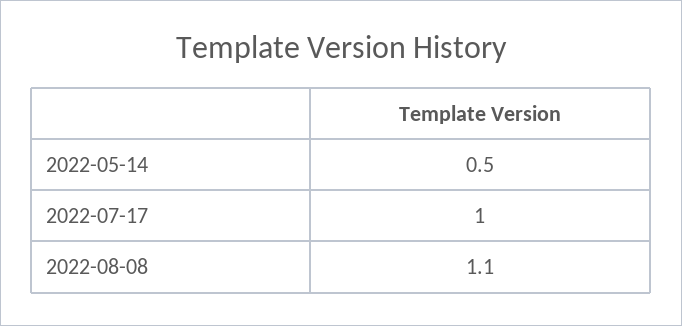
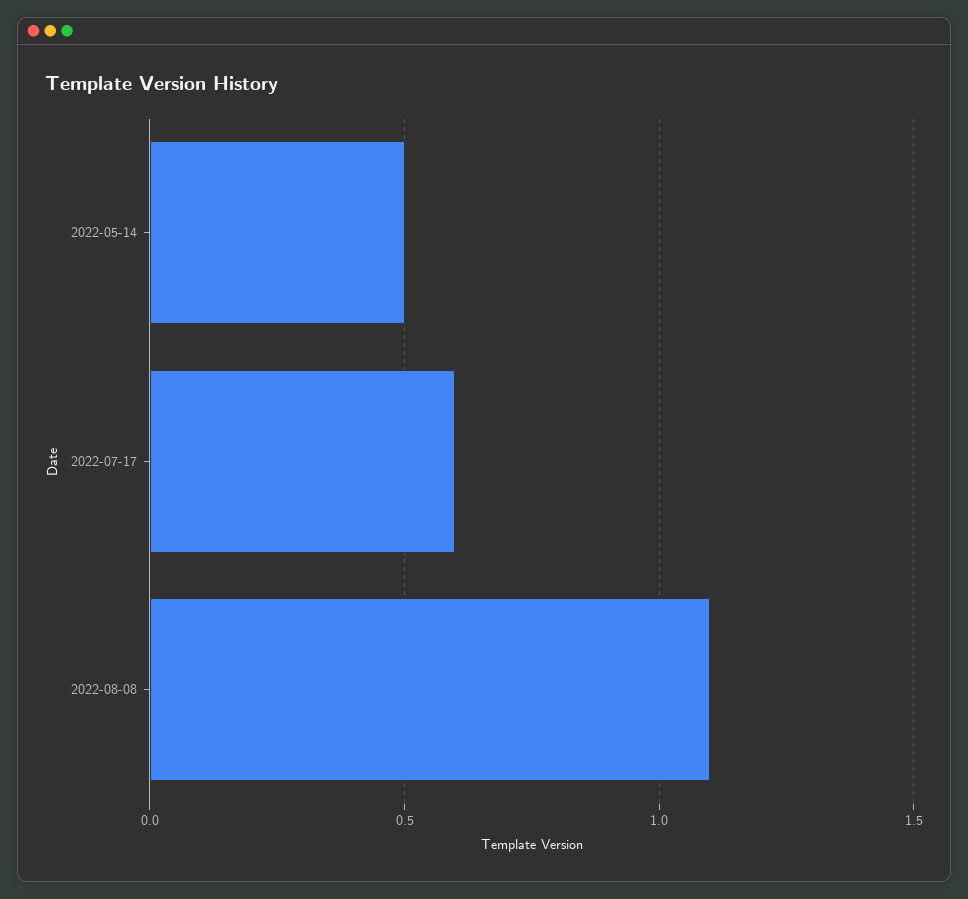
2022-07-17: 1 -> 0.6

